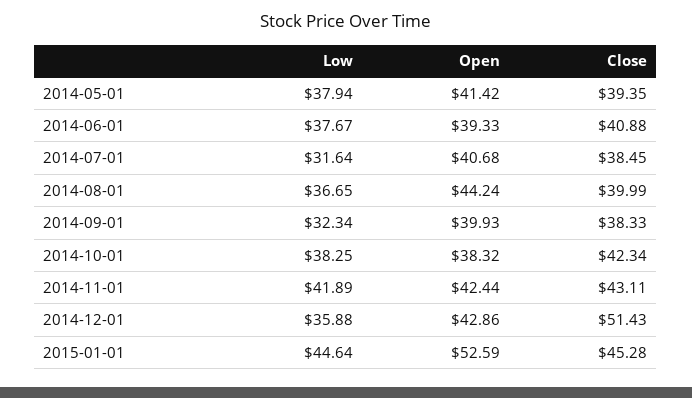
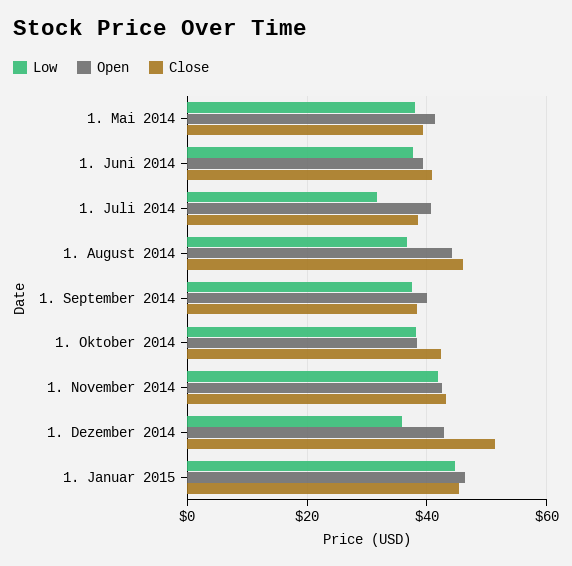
Close, 2014-08-01: 39.99 -> 46
Low, 2014-09-01: 32.34 -> 38
Open, 2015-01-01: 52.59 -> 46

